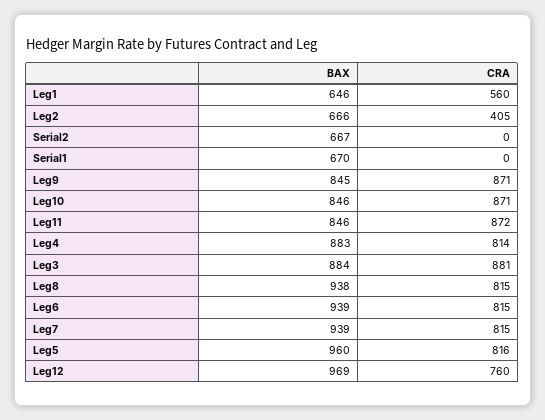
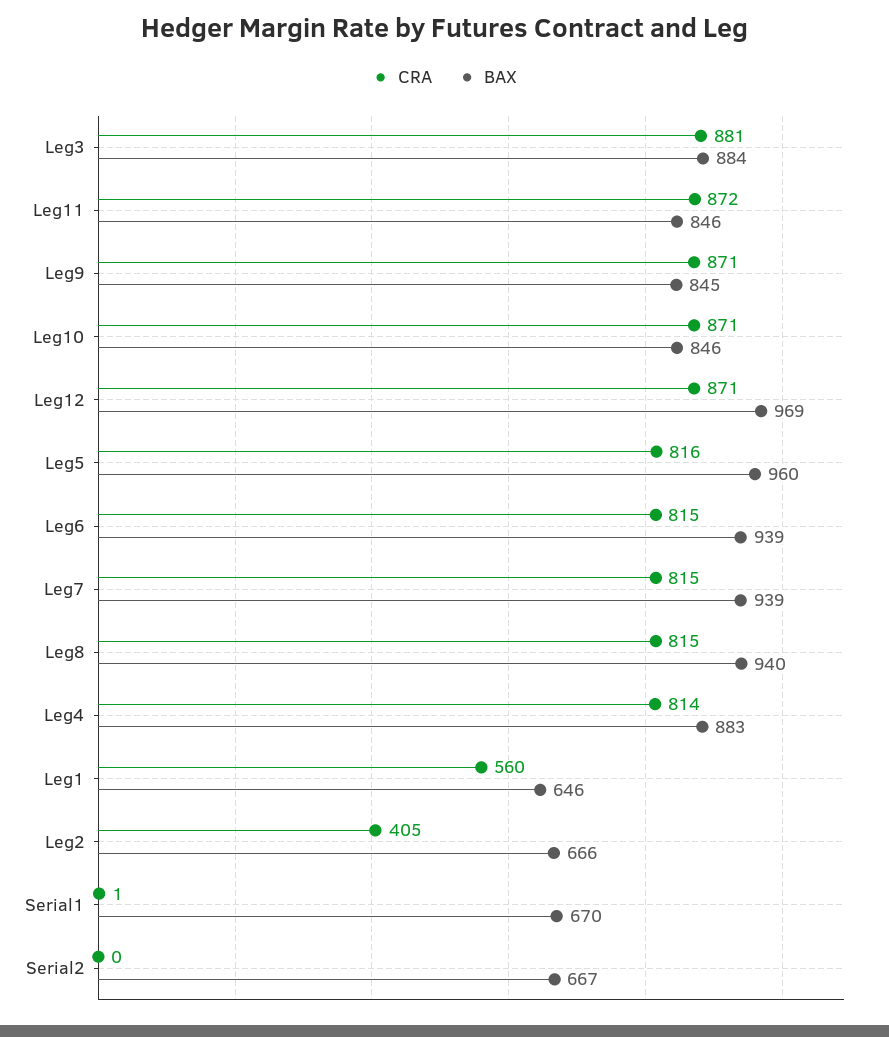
CRA, Serial1: 0 -> 1
BAX, Leg8: 938 -> 940
CRA, Leg12: 760 -> 871

